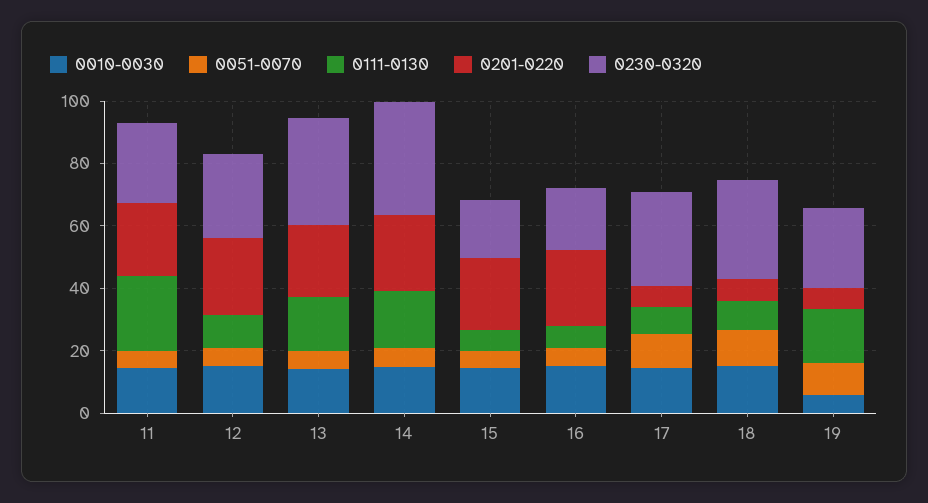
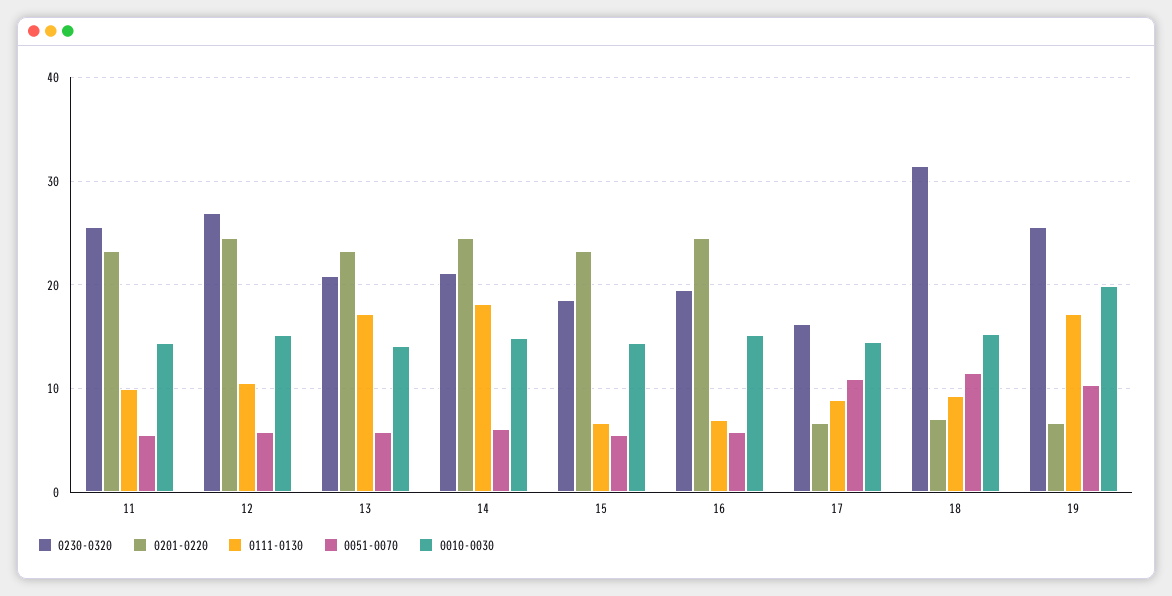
0111-0130, 11: 25 -> 10
0230-0320, 13: 35 -> 21
0230-0320, 14: 35 -> 21
0230-0320, 17: 30 -> 16
0010-0030, 19: 5 -> 20

